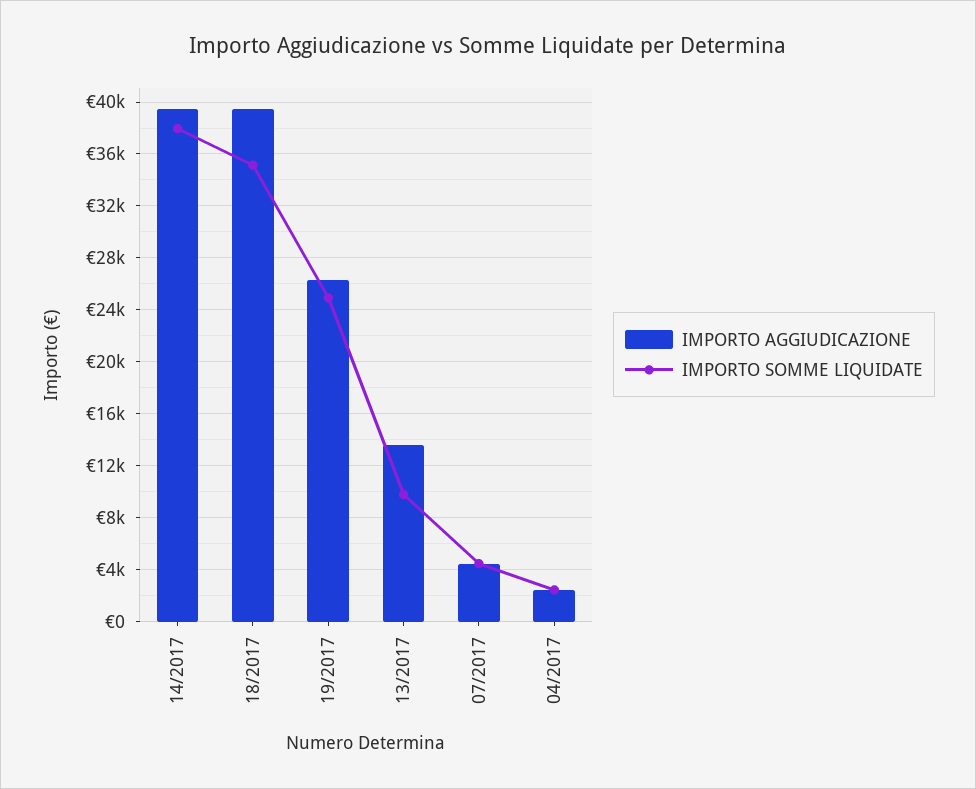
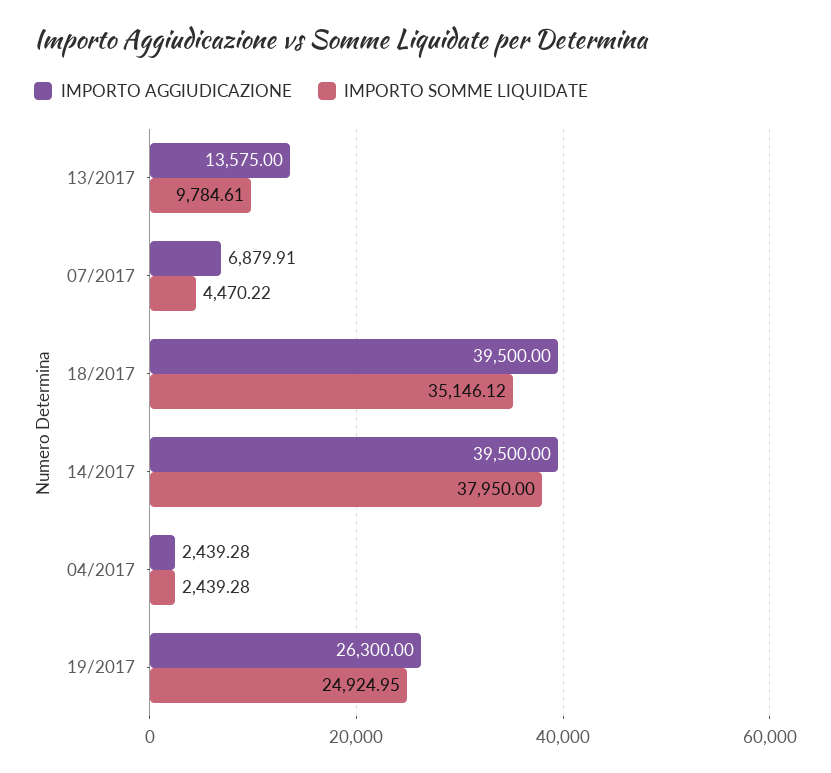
IMPORTO AGGIUDICAZIONE, 07/2017: 4500 -> 6879.91

